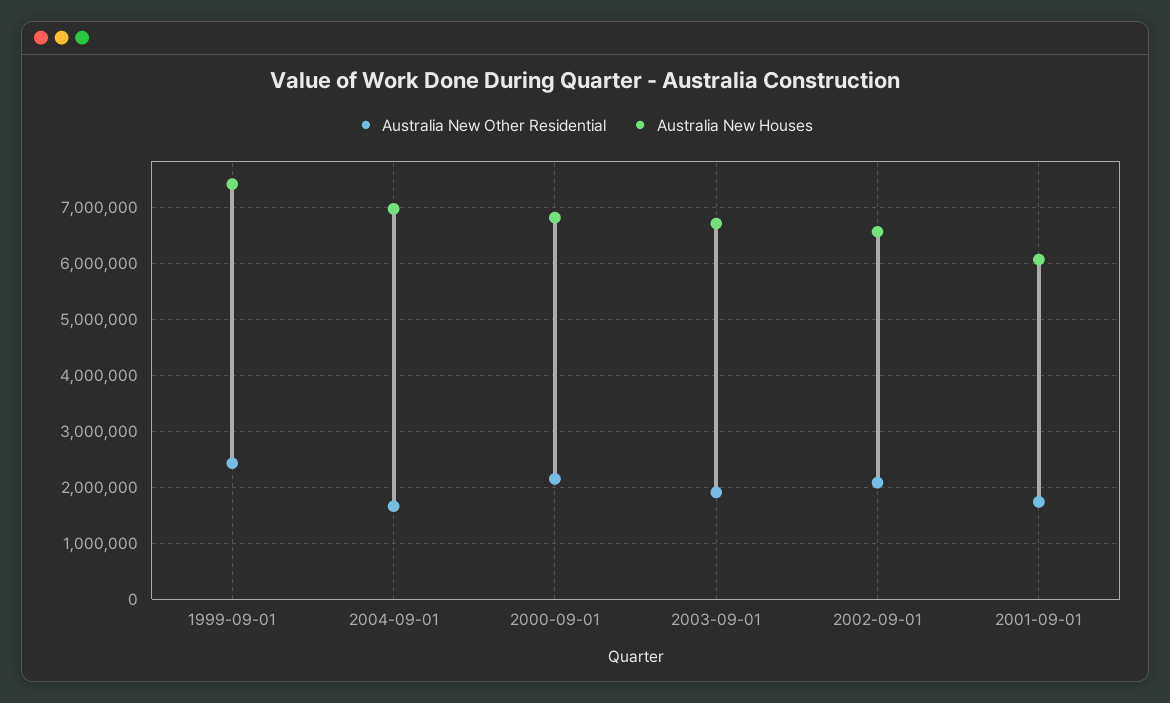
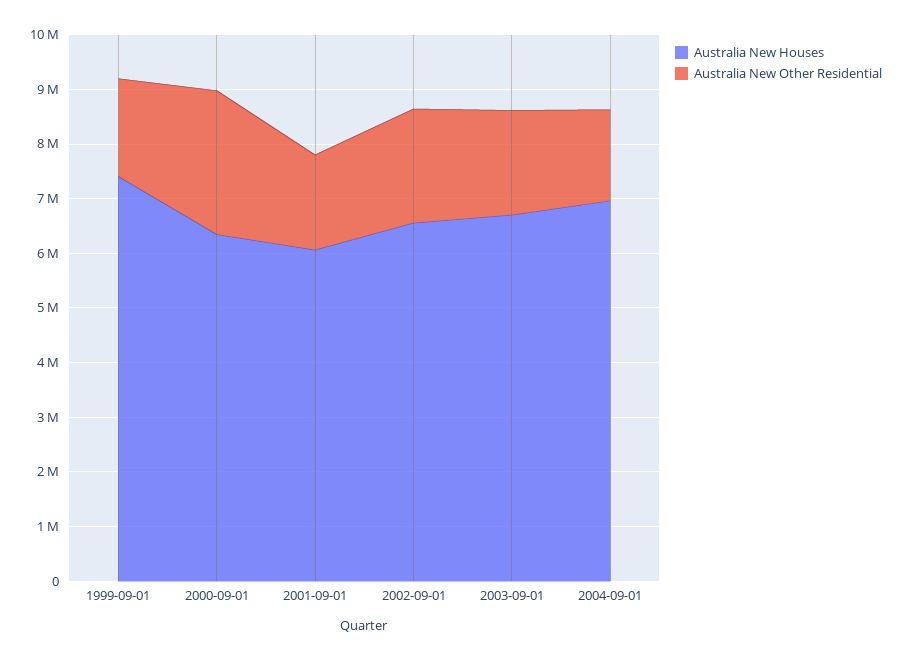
Australia New Other Residential, 1999-09-01: 2400000 -> 1800000
Australia New Other Residential, 2000-09-01: 2200000 -> 2600000
Australia New Houses, 2000-09-01: 6800000 -> 6400000

